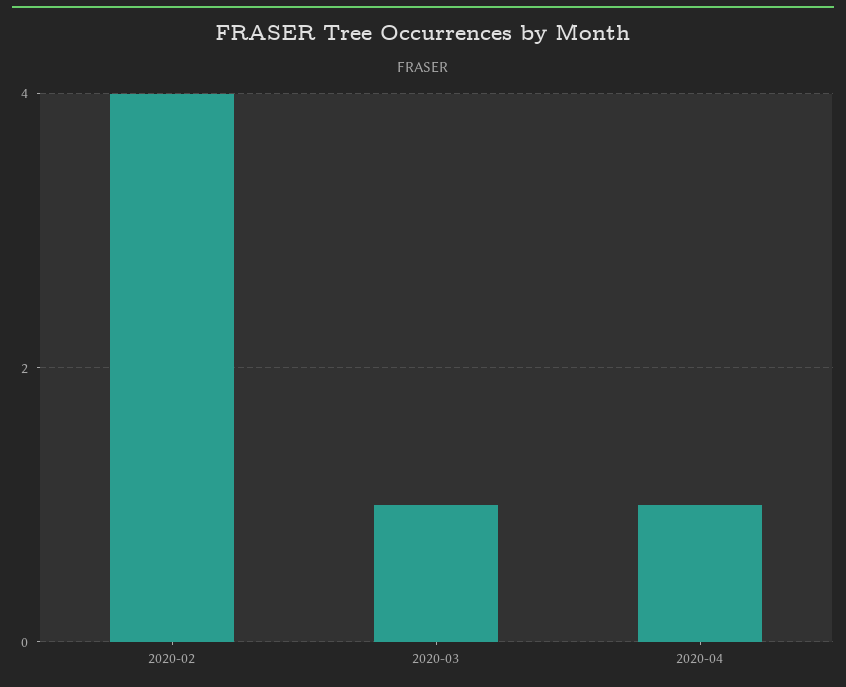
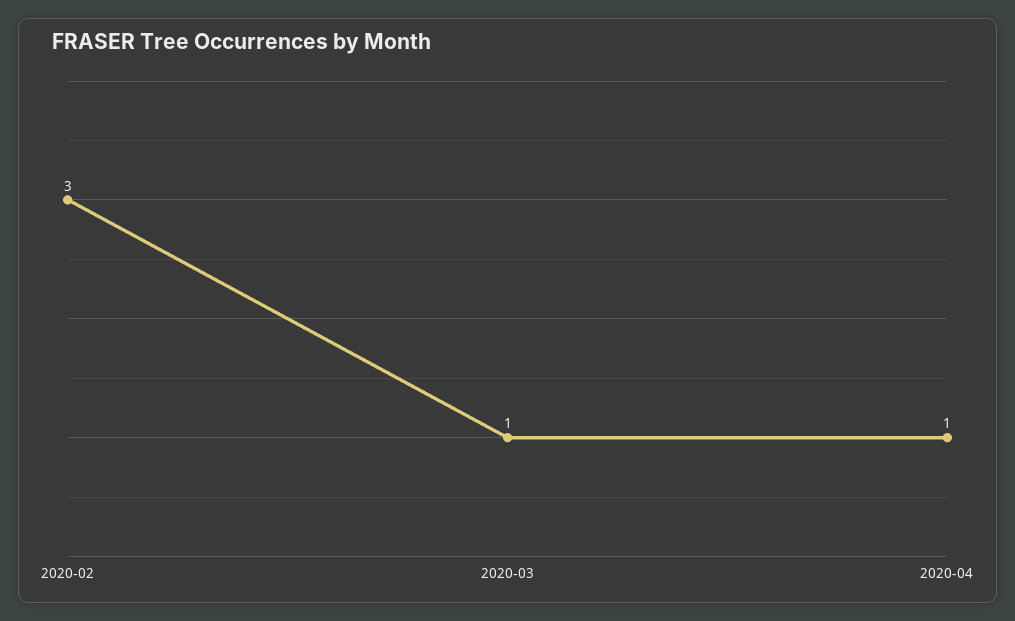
2020-02: 4 -> 3

